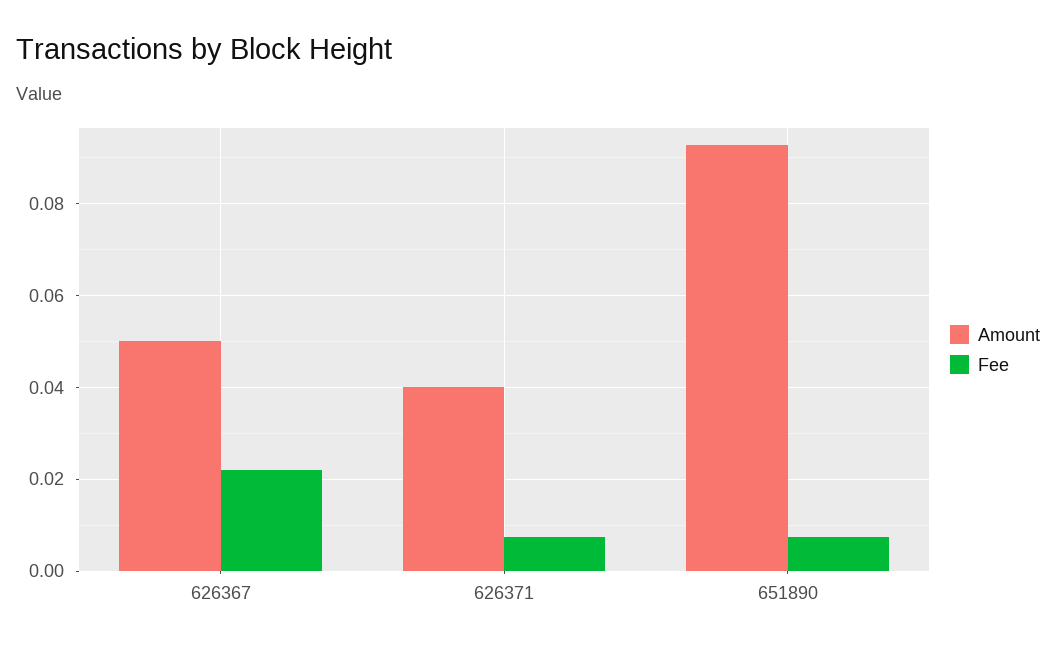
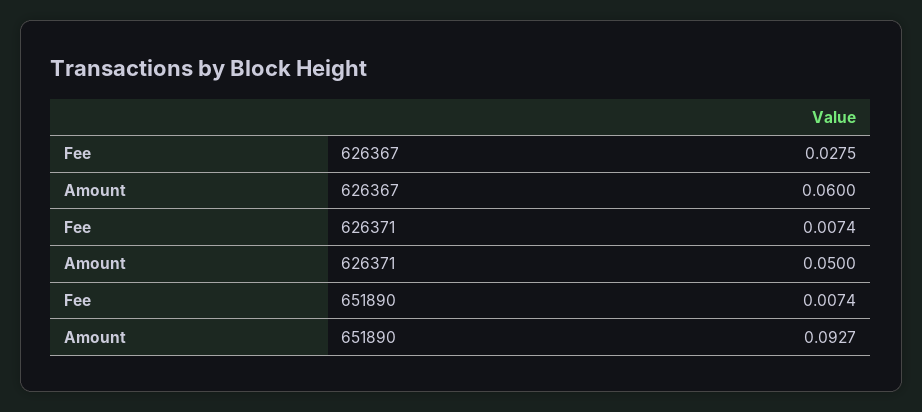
Amount, 626367: 0.05 -> 0.06
Fee, 626367: 0.022 -> 0.0275
Amount, 626371: 0.04 -> 0.05

